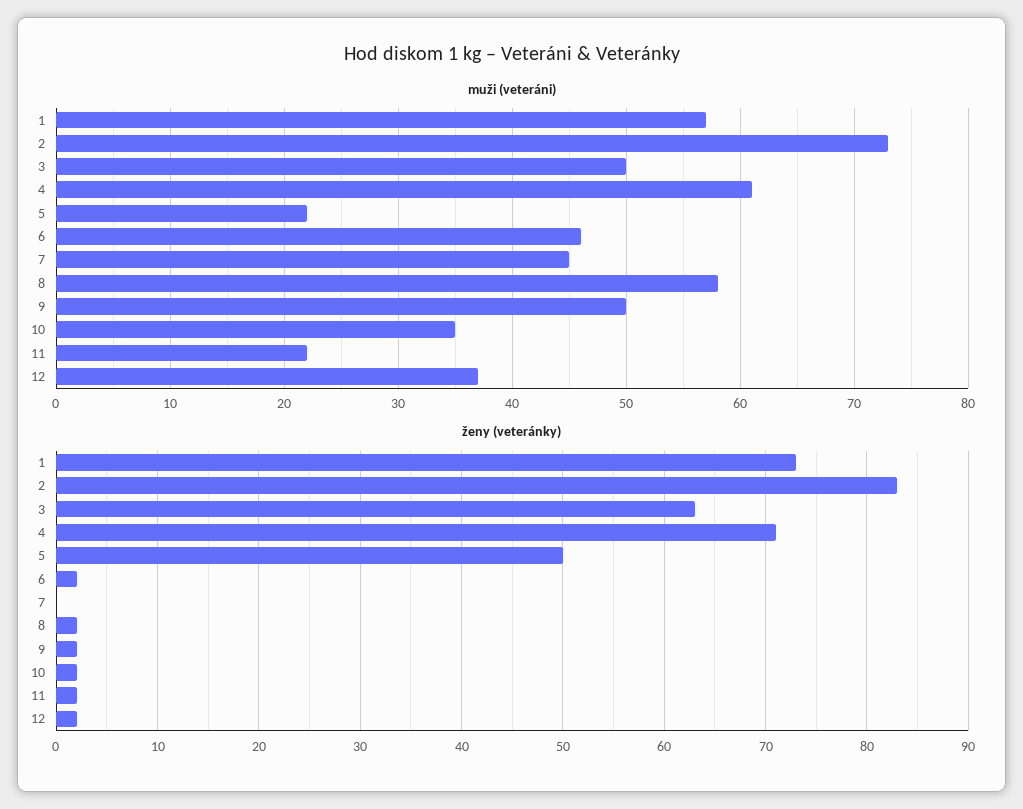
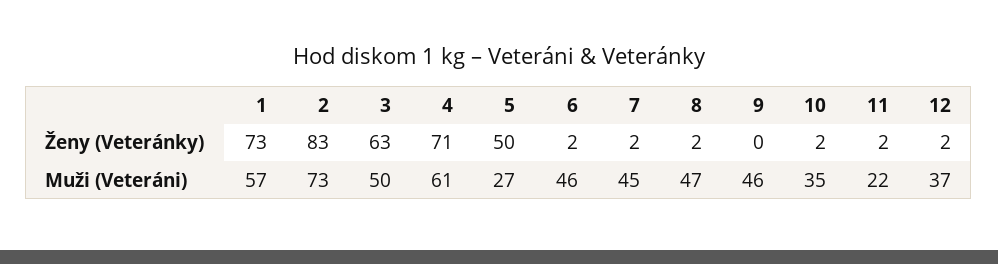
muži (veteráni), 5: 22 -> 27
muži (veteráni), 8: 58 -> 47
muži (veteráni), 9: 50 -> 46
ženy (veteránky), 7: 0 -> 2
ženy (veteránky), 9: 2 -> 0

